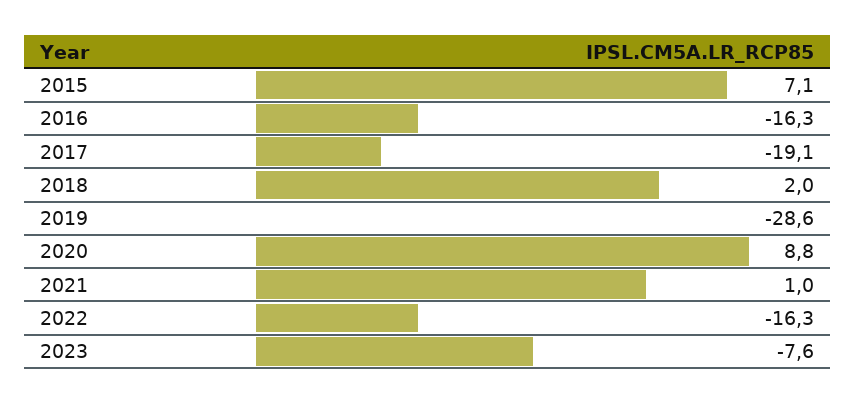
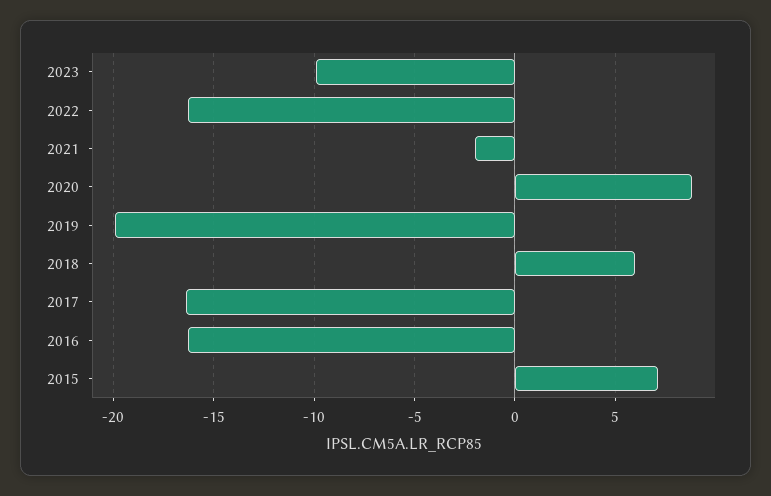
2017: -19.1 -> -16.5
2018: 2 -> 6
2019: -28.6 -> -20
2021: 1 -> -2
2023: -7.6 -> -10

